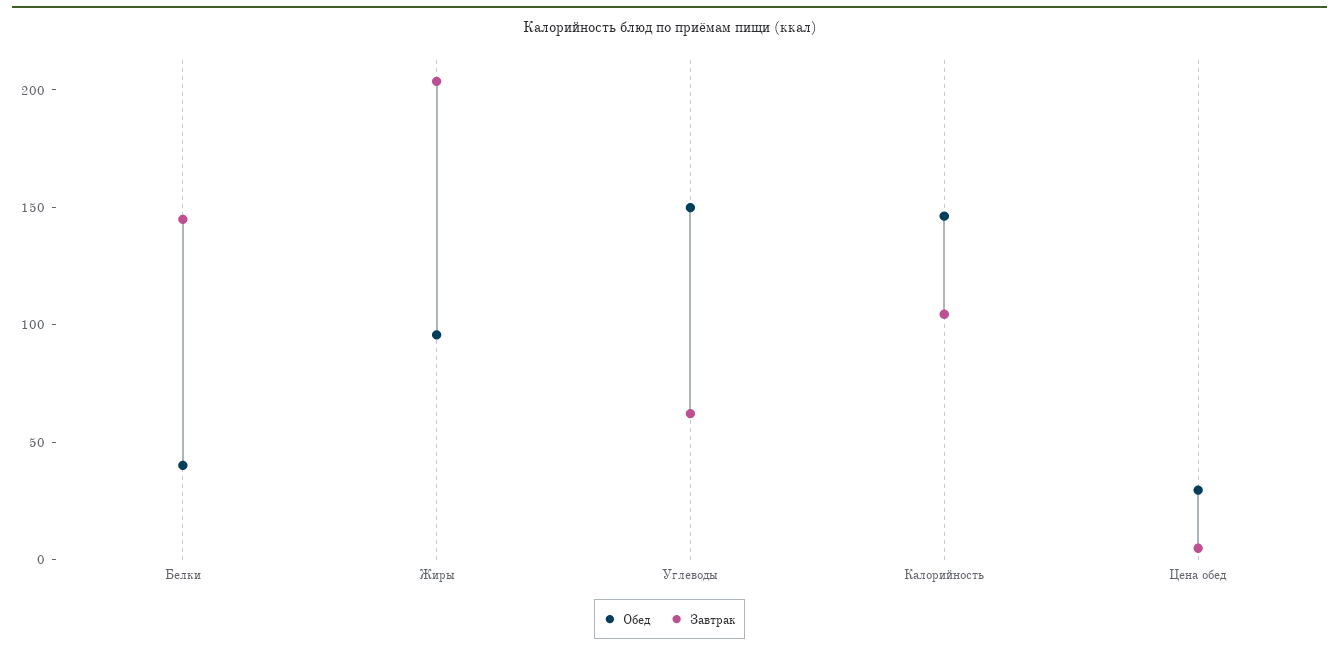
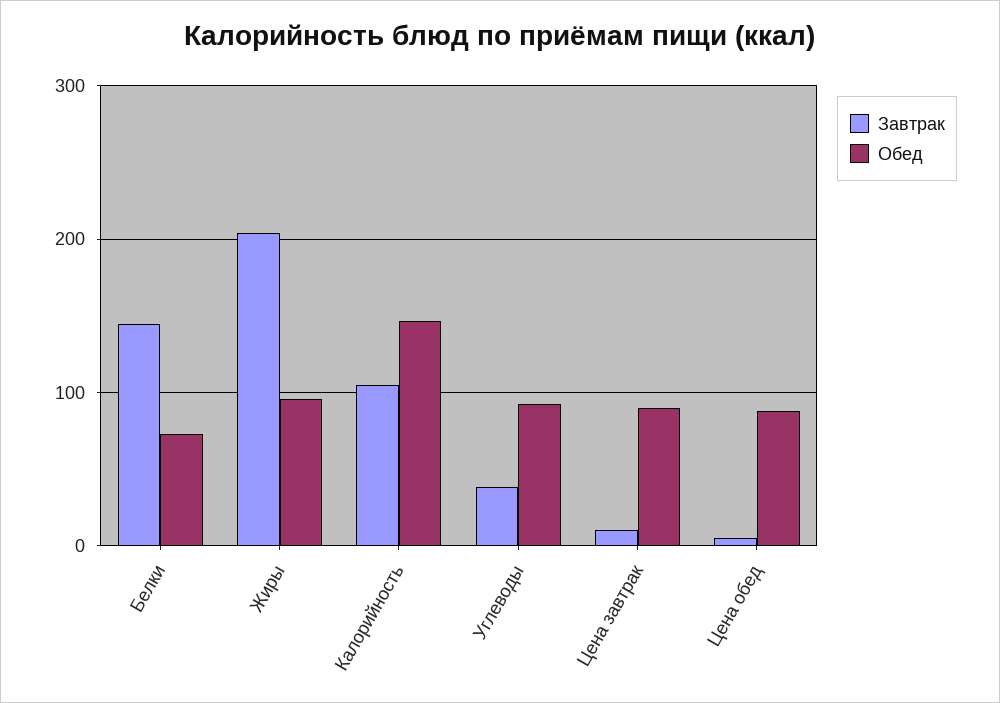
Обед, Белки: 40 -> 70
Обед, Углеводы: 150 -> 90
Завтрак, Углеводы: 60 -> 40
Обед, Цена обед: 30 -> 90
Завтрак, Цена завтрак: none -> 10
Обед, Цена завтрак: none -> 90

